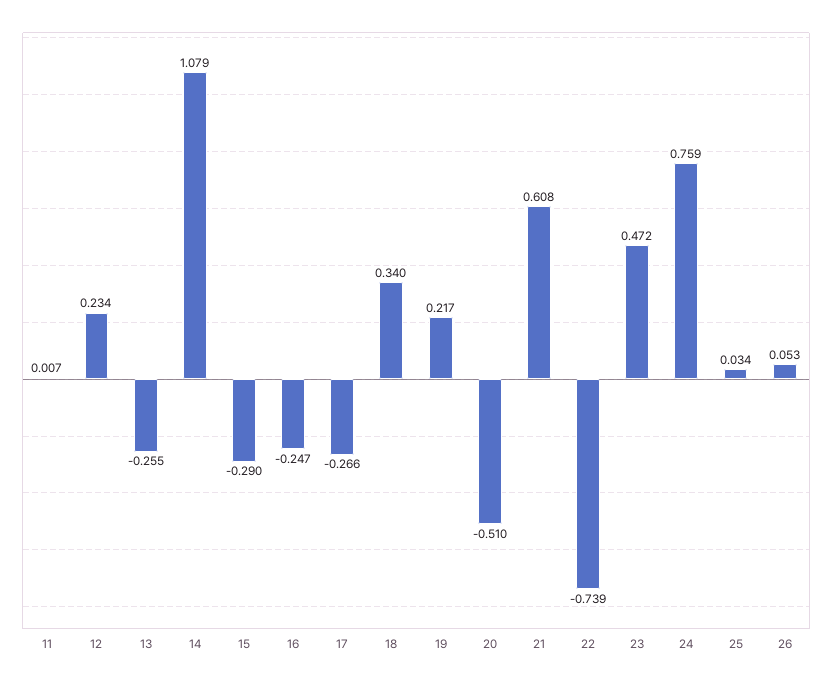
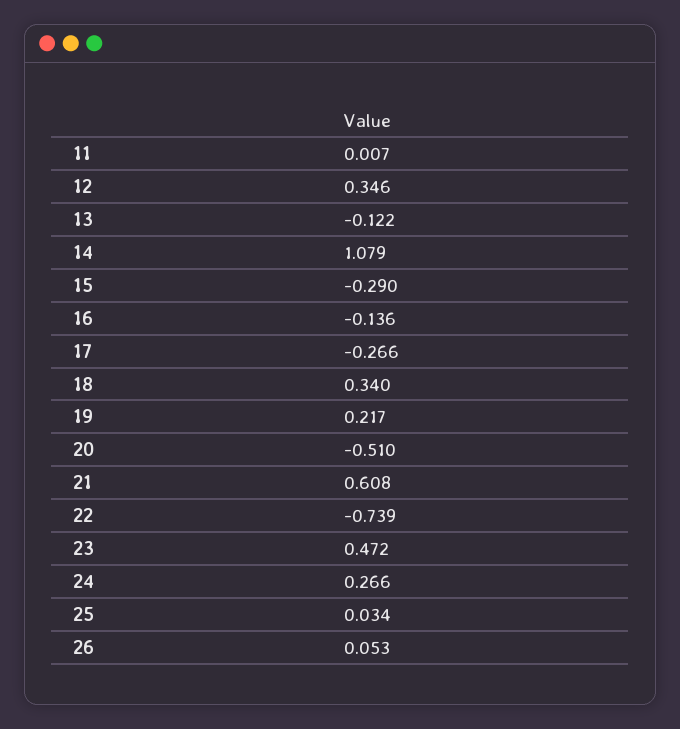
12: 0.234 -> 0.346
13: -0.255 -> -0.122
16: -0.247 -> -0.136
24: 0.759 -> 0.266

